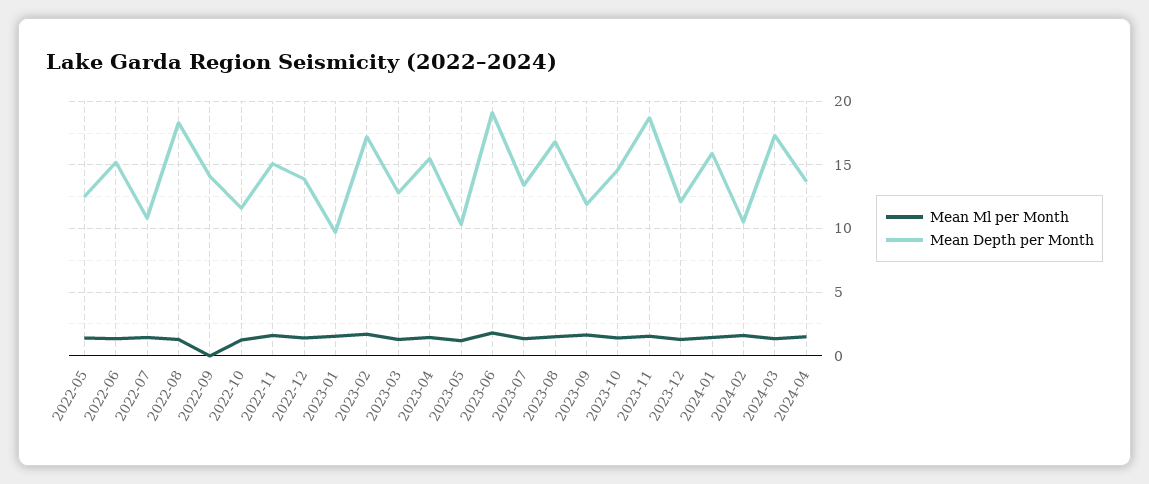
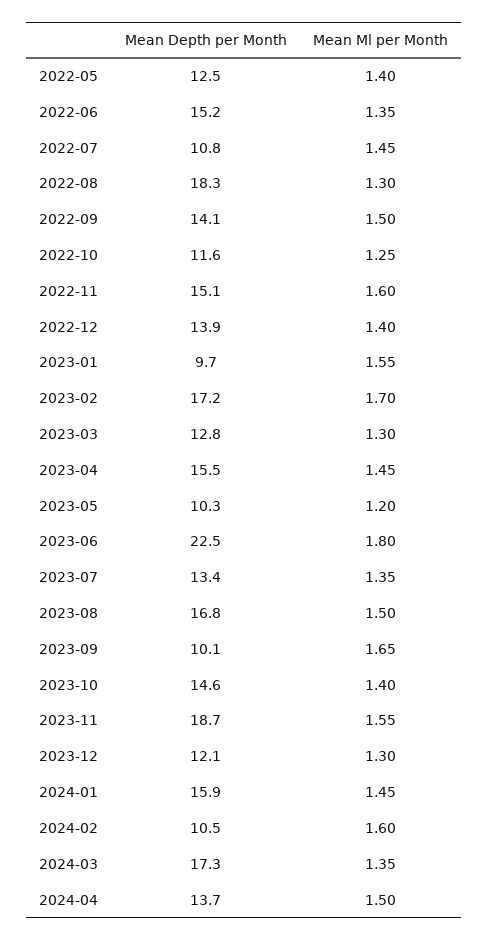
Mean Ml per Month, 2022-09: 0 -> 1.5
Mean Depth per Month, 2023-06: 19 -> 22.5
Mean Depth per Month, 2023-09: 12 -> 10.1

